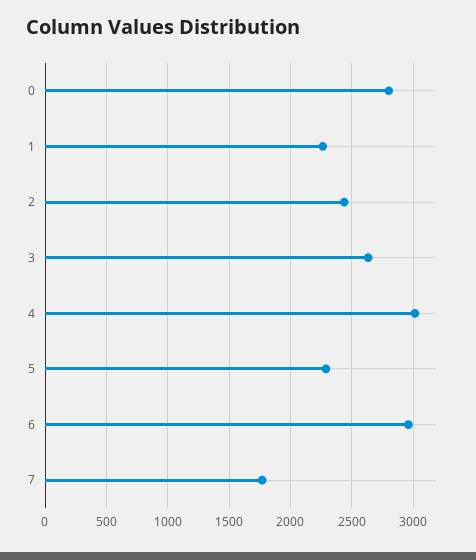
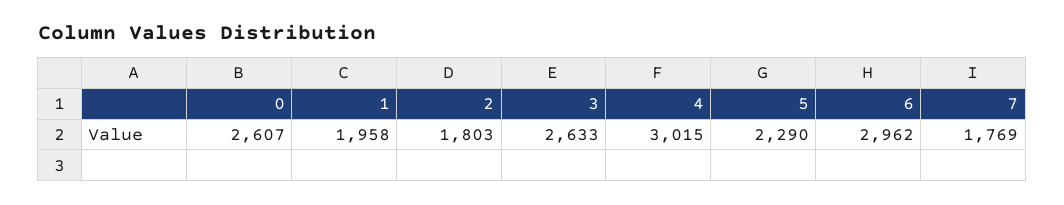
0: 2800 -> 2607
1: 2250 -> 1958
2: 2450 -> 1803

